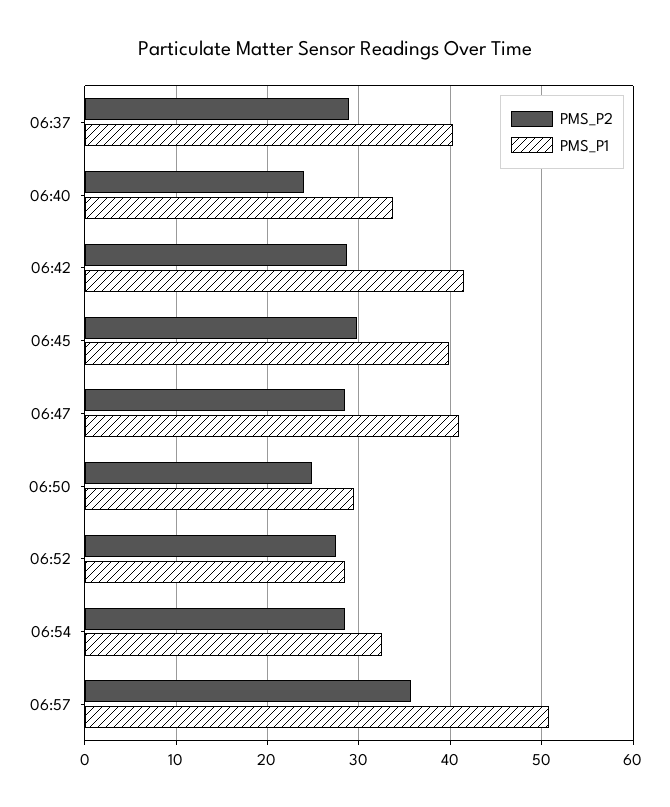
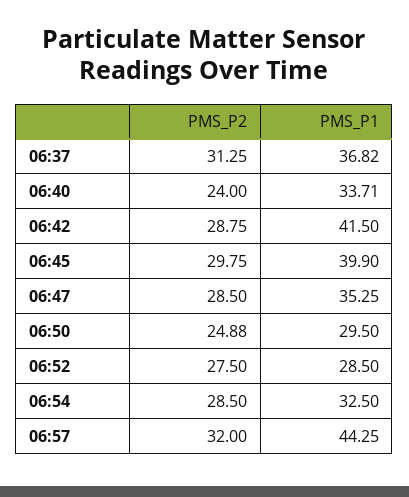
PMS_P2, 06:37: 29 -> 31.25
PMS_P1, 06:37: 40 -> 36.82
PMS_P1, 06:47: 41 -> 35.25
PMS_P2, 06:57: 36 -> 32
PMS_P1, 06:57: 51 -> 44.25

